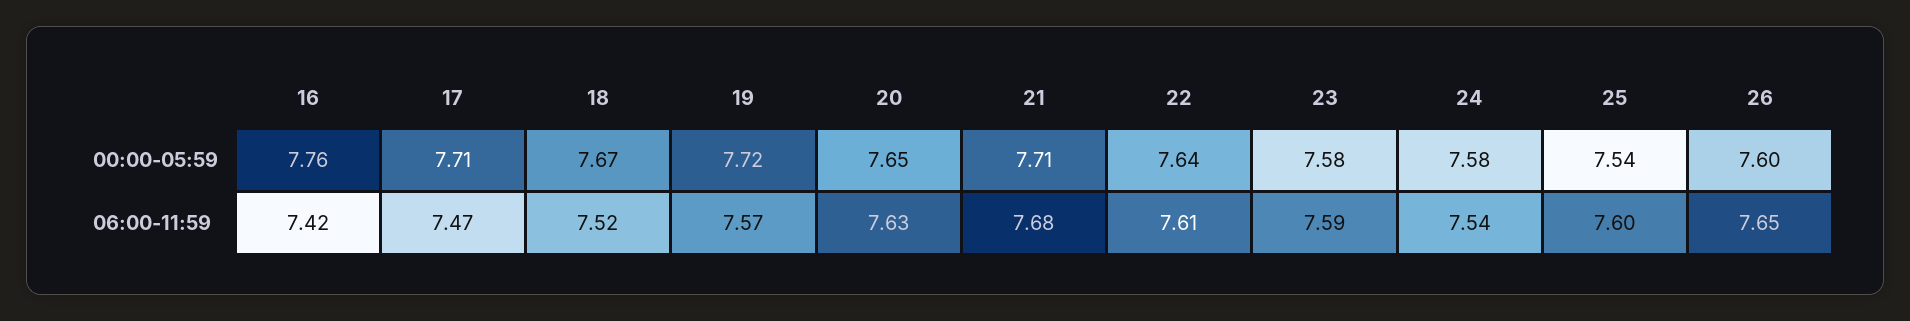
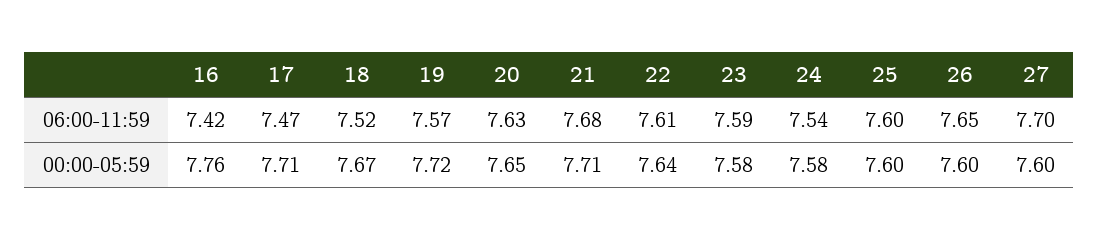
25, 00:00-05:59: 7.54 -> 7.6
27, 06:00-11:59: none -> 7.7
27, 00:00-05:59: none -> 7.6

